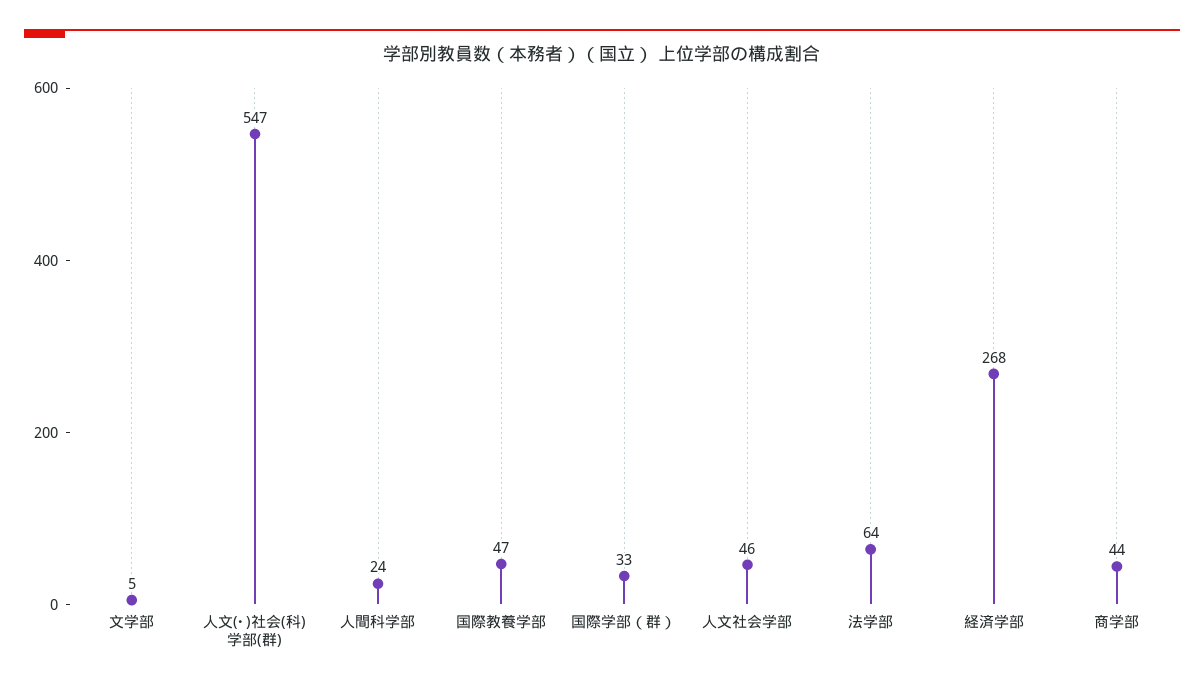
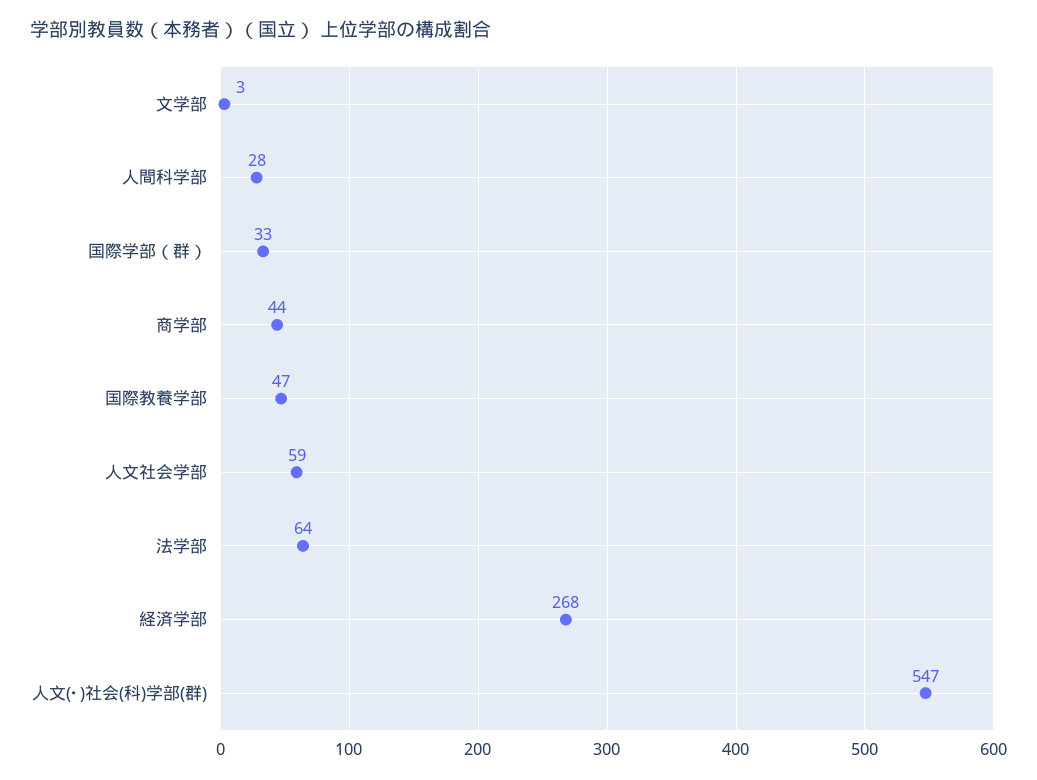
文学部: 5 -> 3
人間科学部: 24 -> 28
人文社会学部: 46 -> 59

